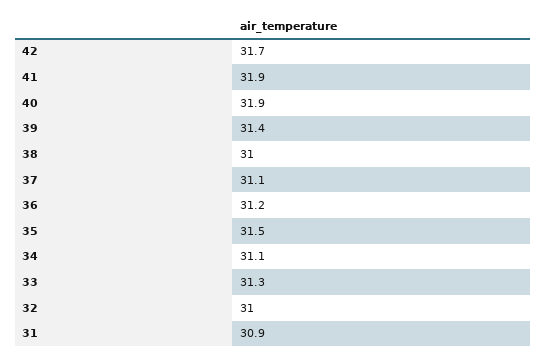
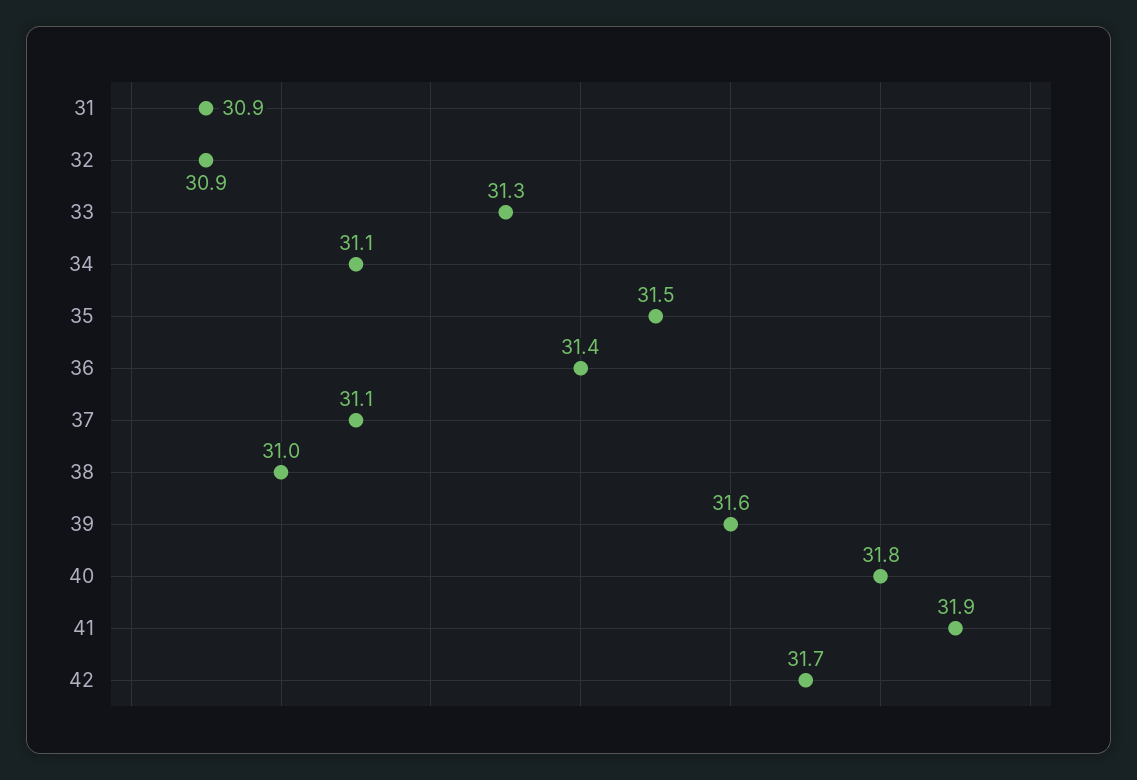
40: 31.9 -> 31.8
39: 31.4 -> 31.6
36: 31.2 -> 31.4
32: 31 -> 30.9

